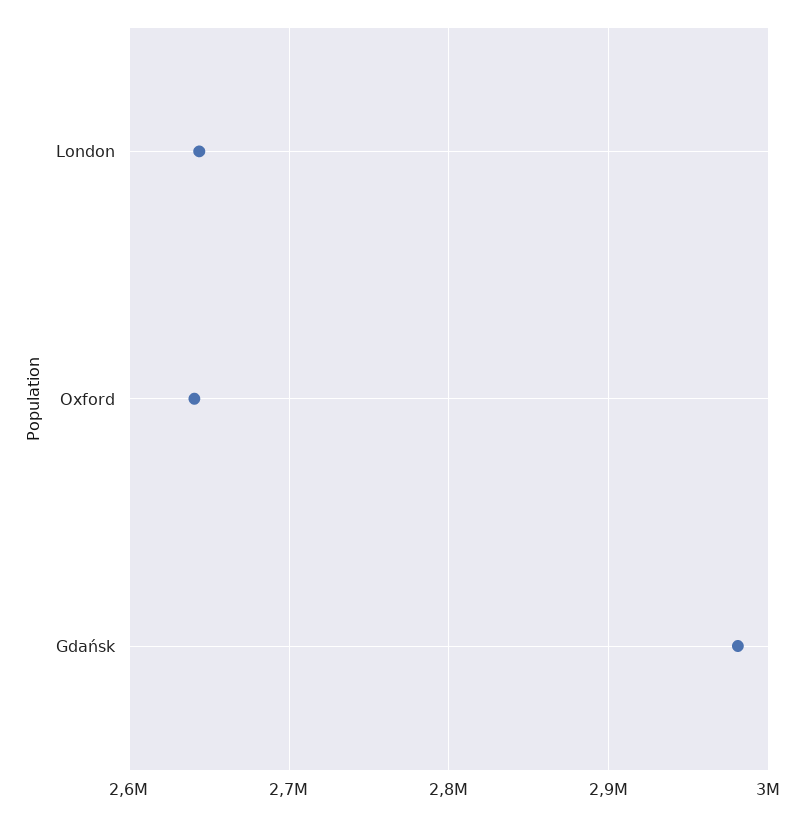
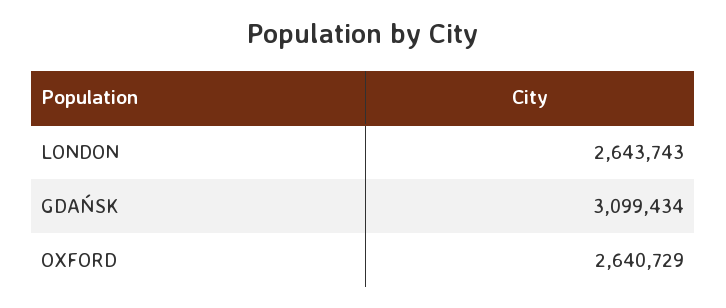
Gdańsk: 2980000 -> 3099434

